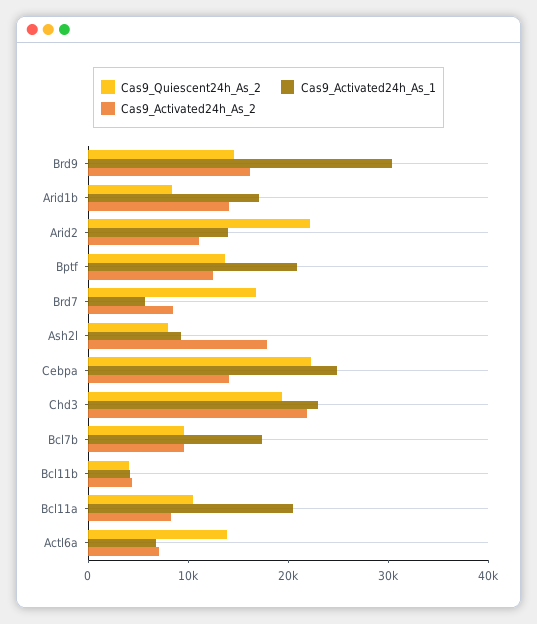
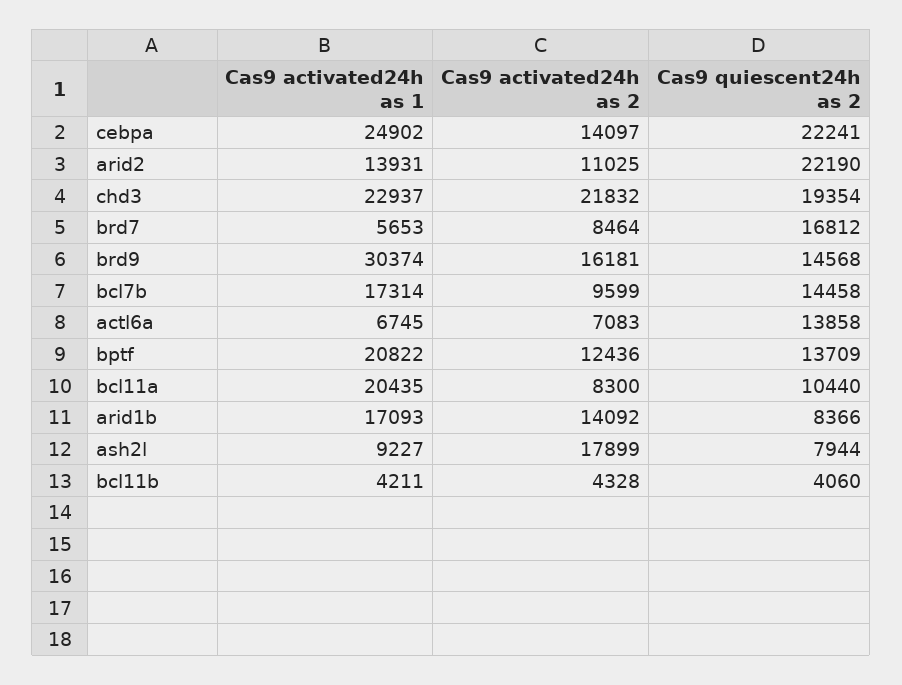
Cas9_Quiescent24h_As_2, Bcl7b: 10000 -> 14458

